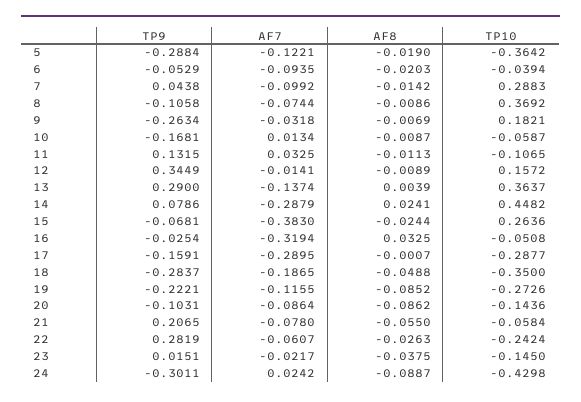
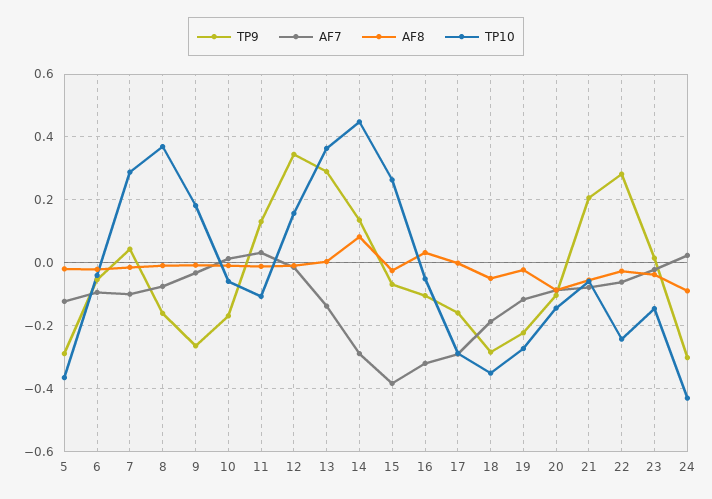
TP9, 8: -0.1058 -> -0.16
TP9, 14: 0.0786 -> 0.14
AF8, 14: 0.0241 -> 0.08
TP9, 16: -0.0254 -> -0.1
AF8, 19: -0.0852 -> -0.02

